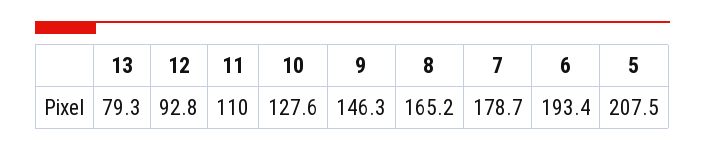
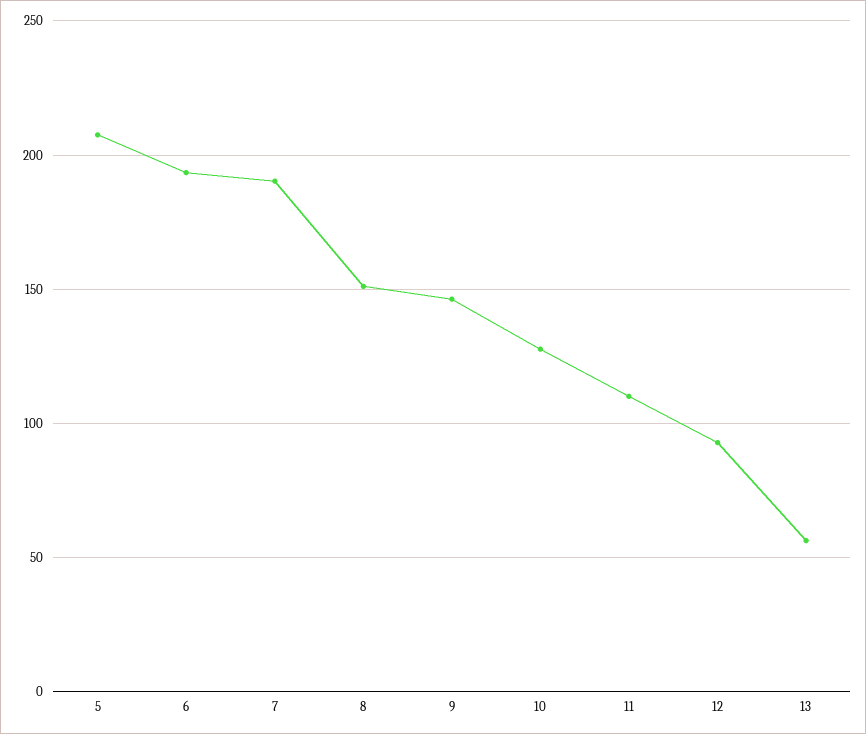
13: 79.3 -> 55
8: 165.2 -> 150
7: 178.7 -> 190

